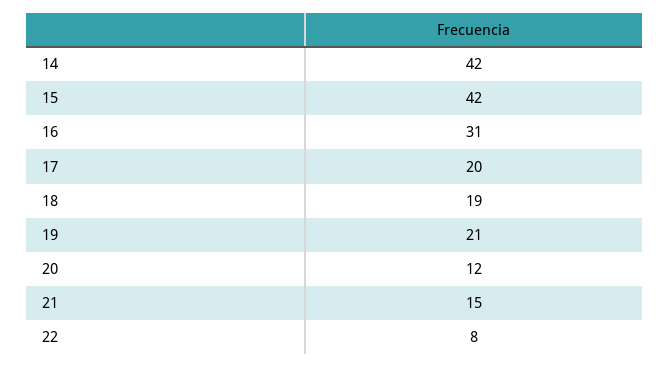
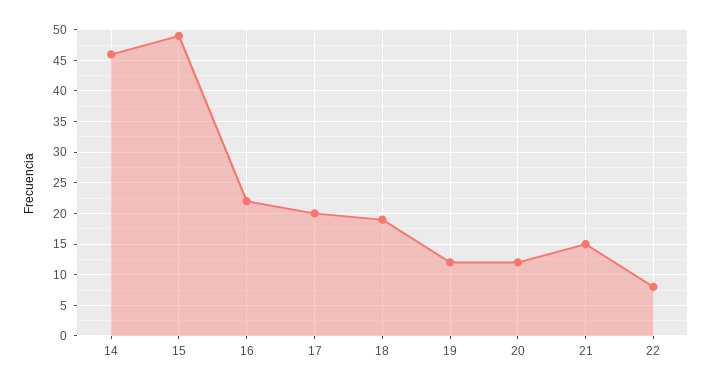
14: 42 -> 46
15: 42 -> 49
16: 31 -> 22
19: 21 -> 12

